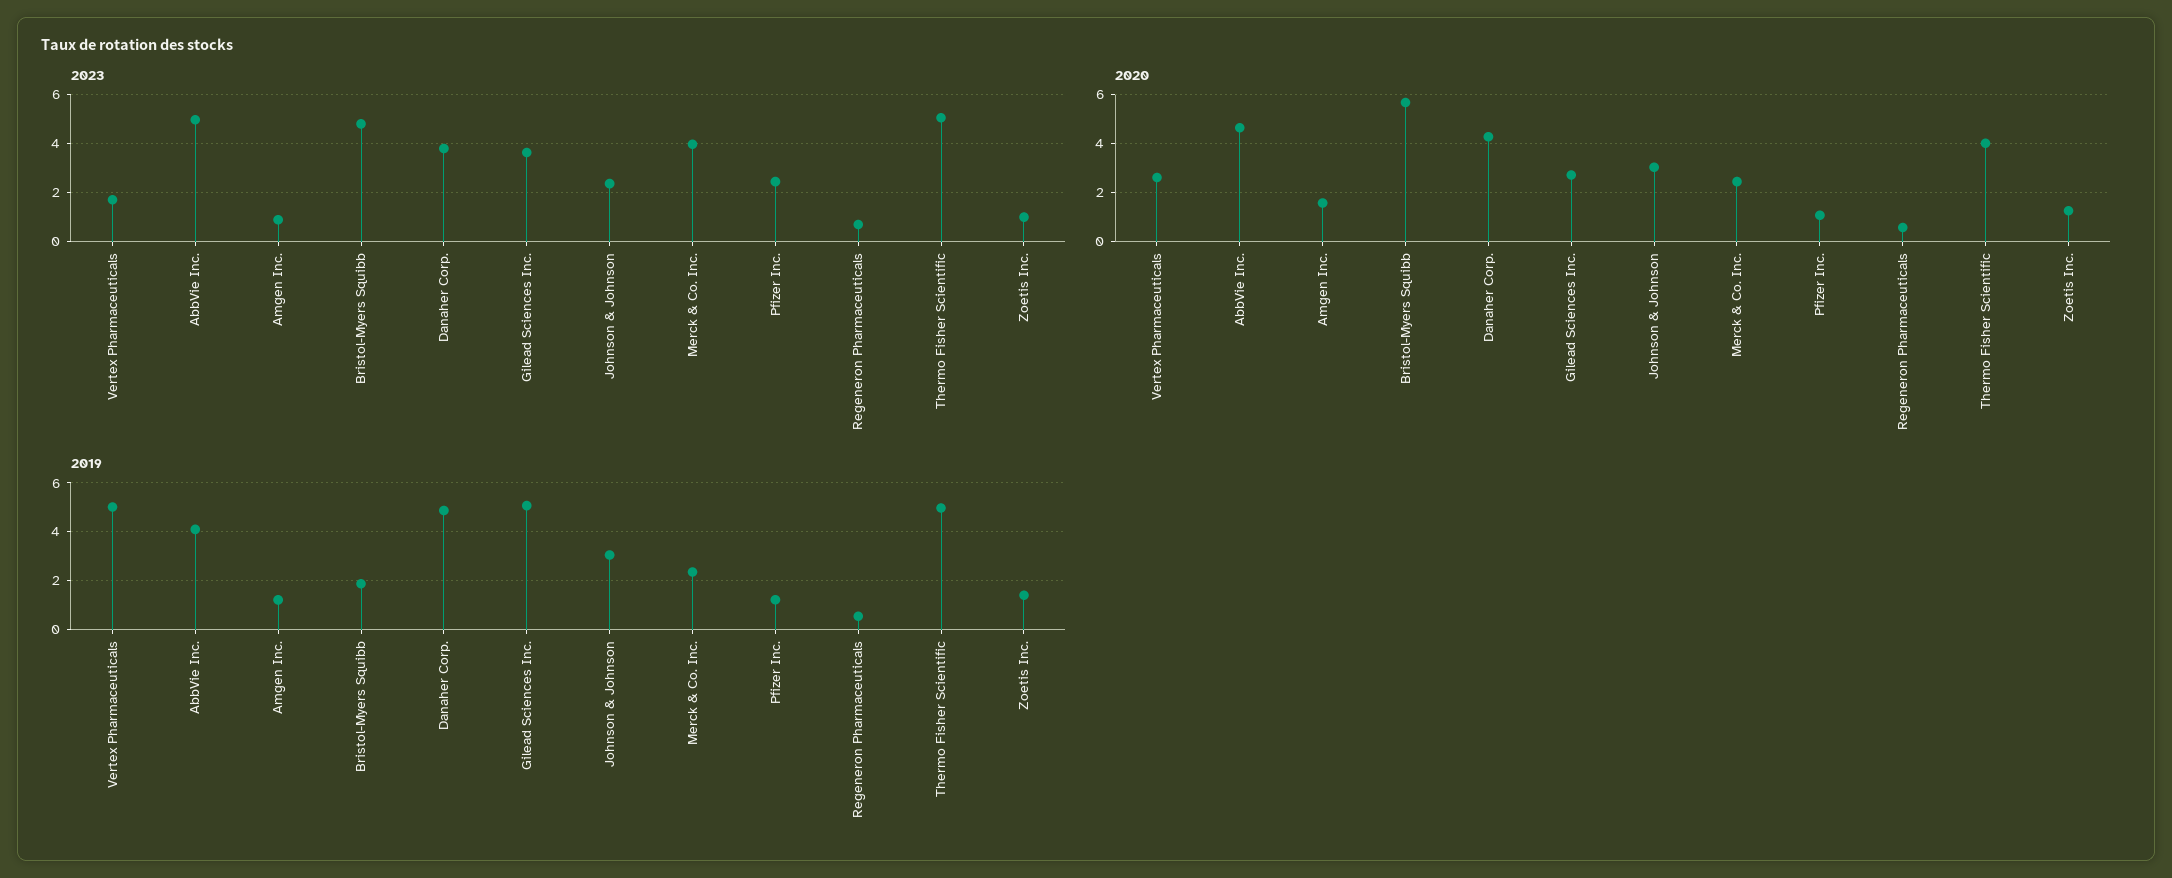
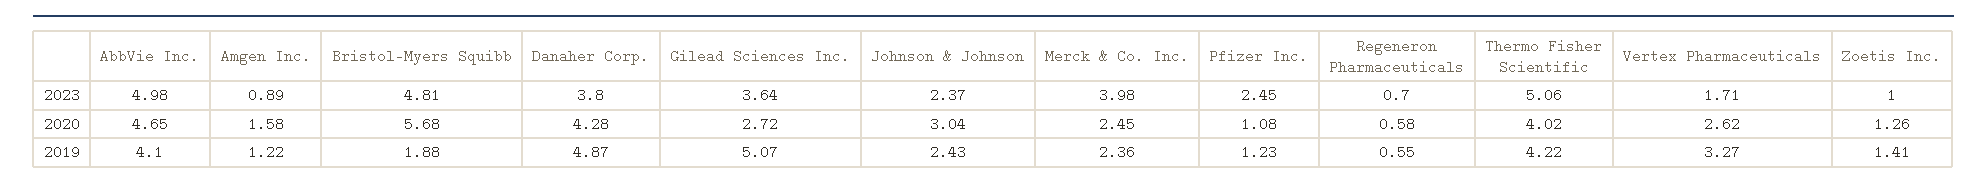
2019, Vertex Pharmaceuticals: 5 -> 3.27
2019, Johnson & Johnson: 3 -> 2.43
2019, Thermo Fisher Scientific: 5 -> 4.22

